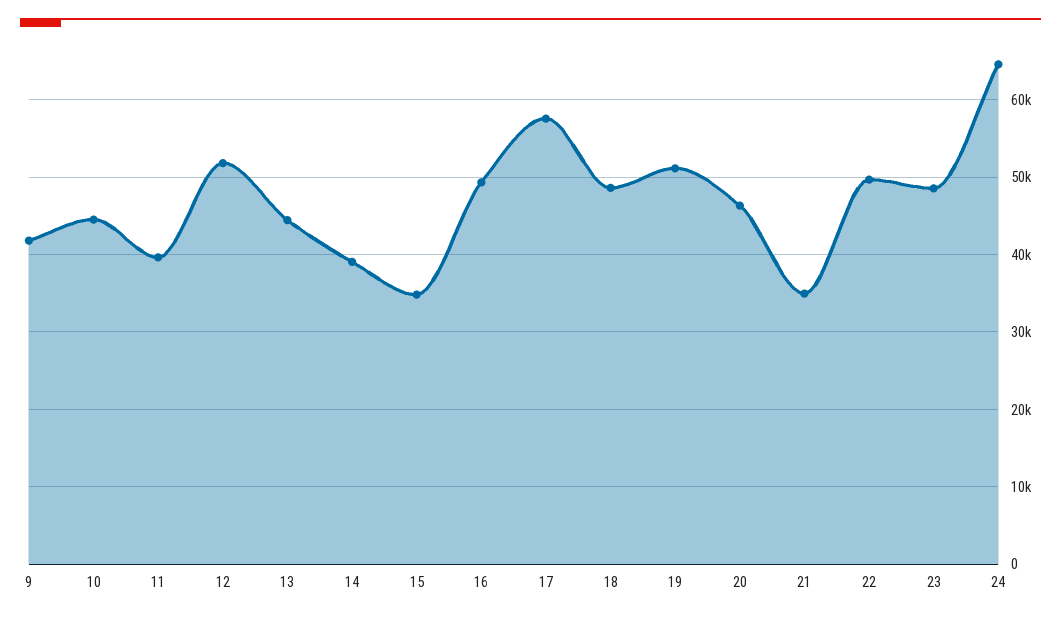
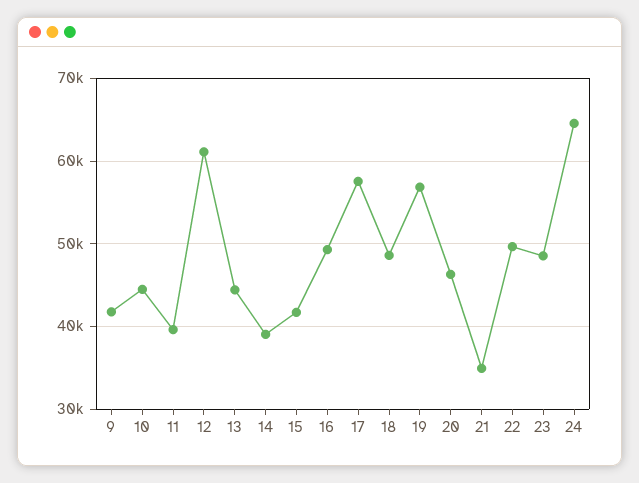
12: 52000 -> 61000
15: 35000 -> 42000
19: 51000 -> 57000

